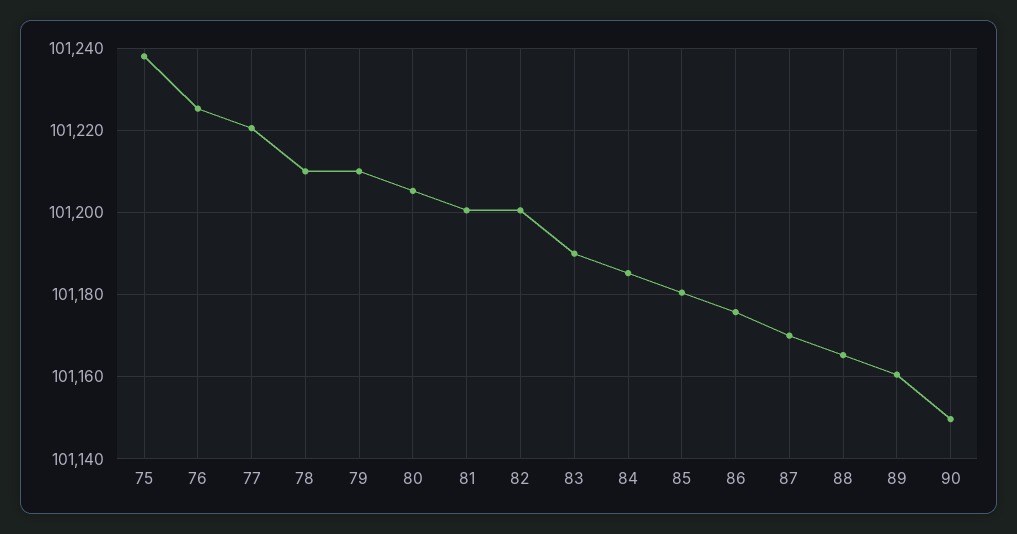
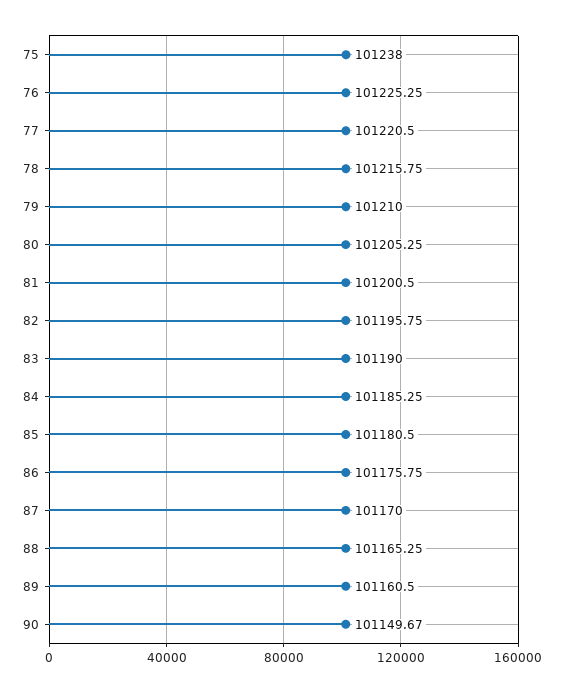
78: 101210 -> 101215.75
82: 101200 -> 101195.75

